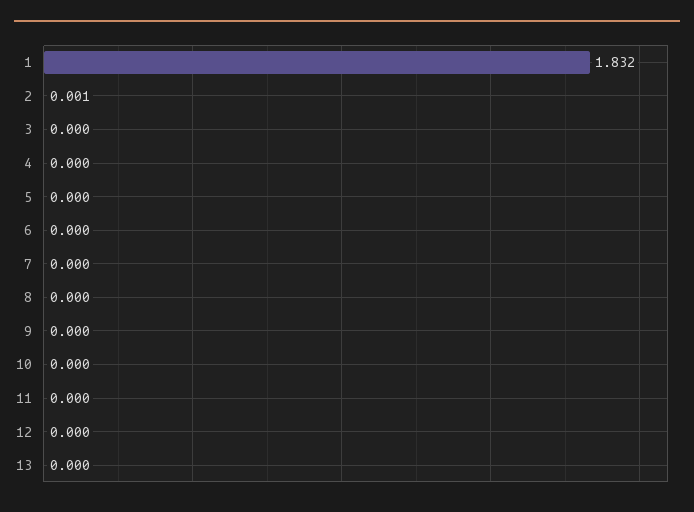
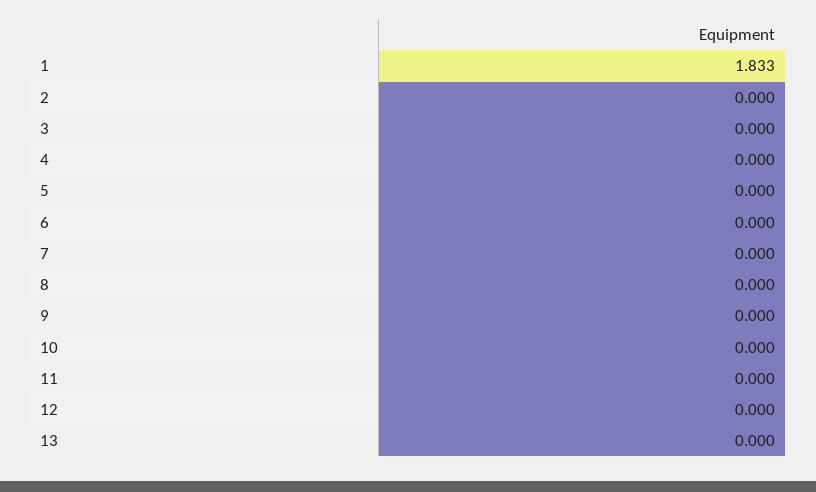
1: 1.832 -> 1.833
2: 0.001 -> 0

